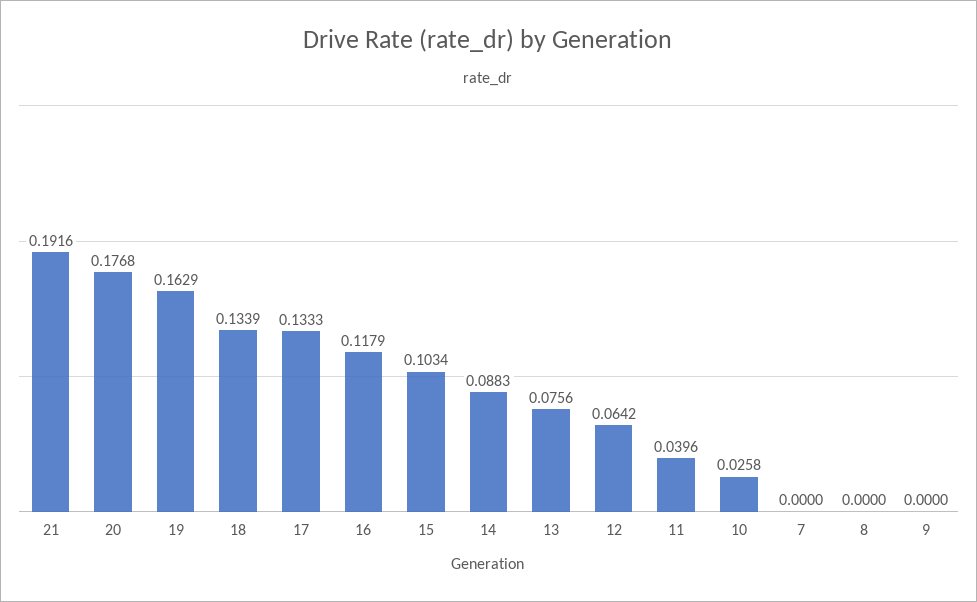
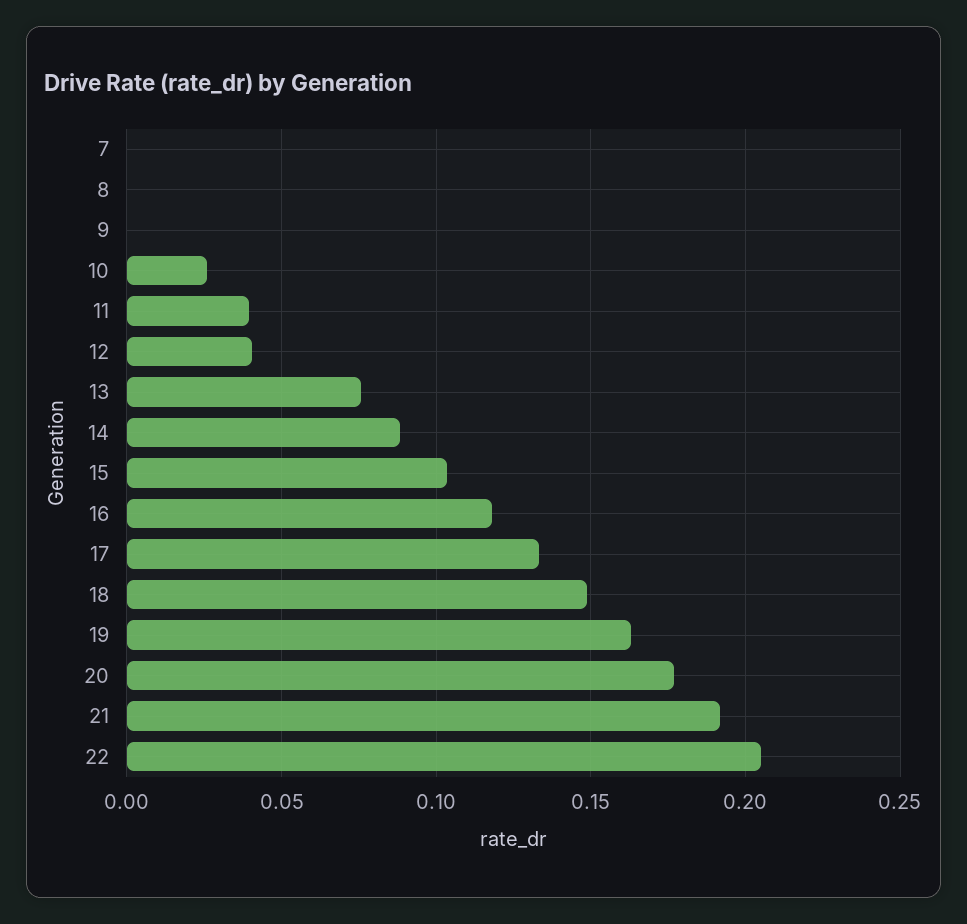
18: 0.1339 -> 0.15
12: 0.0642 -> 0.04
22: none -> 0.205

